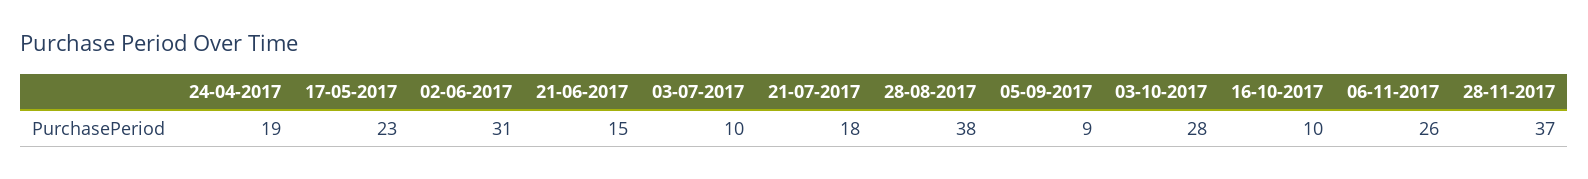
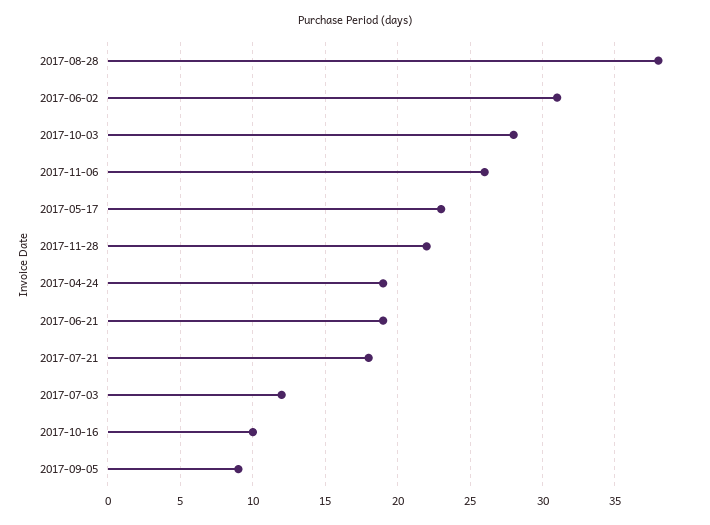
21-06-2017: 15 -> 19
03-07-2017: 10 -> 12
28-11-2017: 37 -> 22

